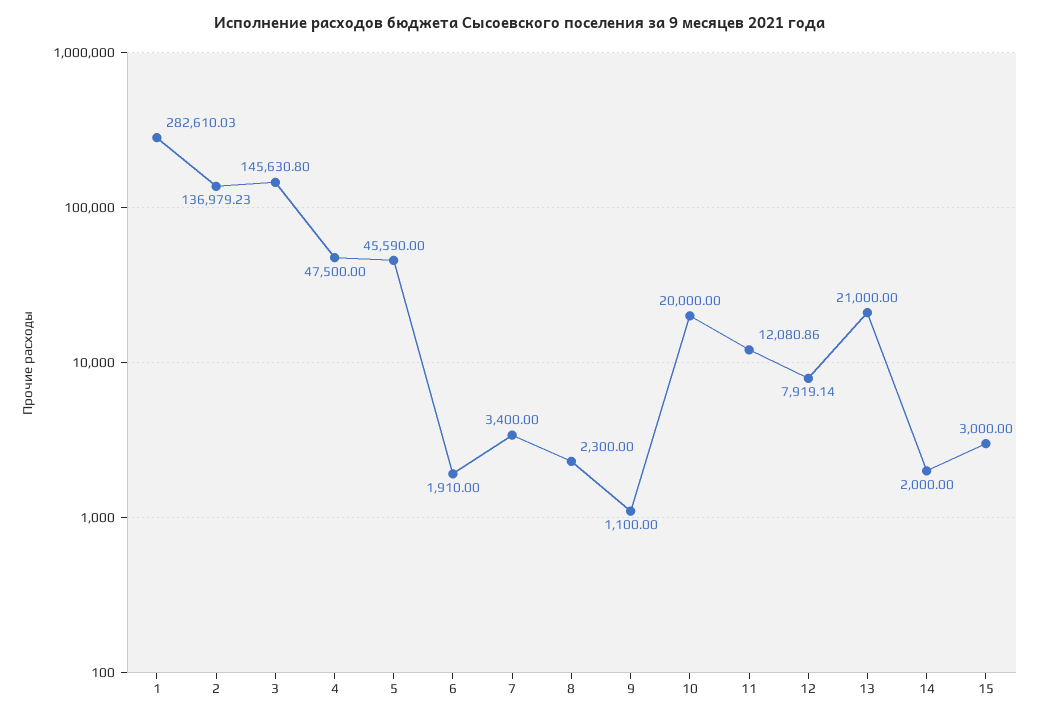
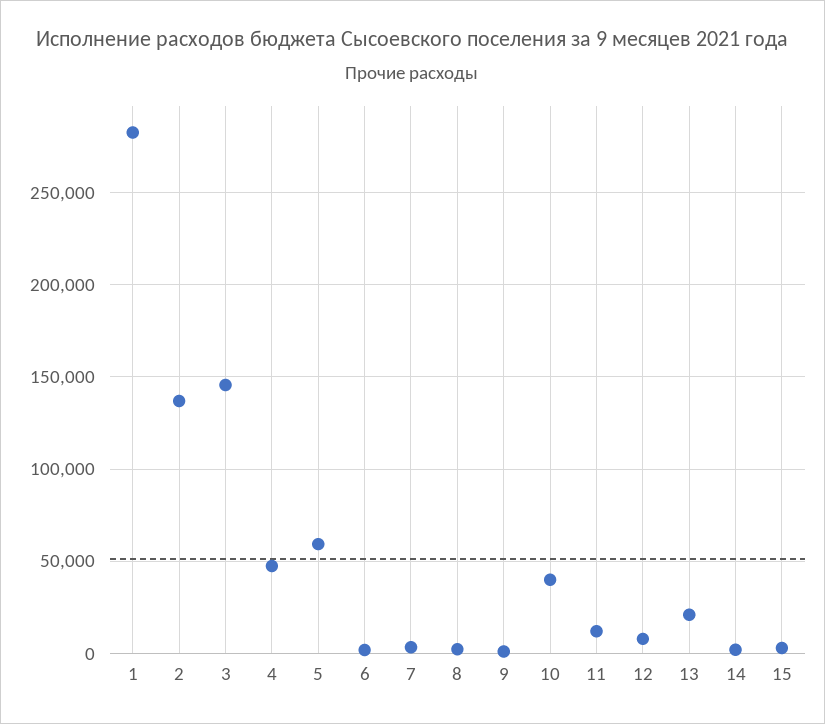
5: 45590 -> 60000
10: 20000 -> 40000

